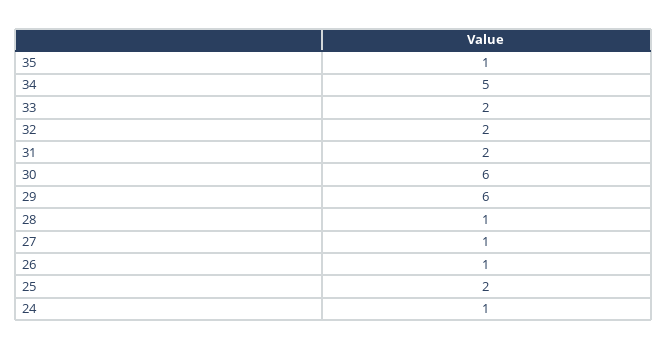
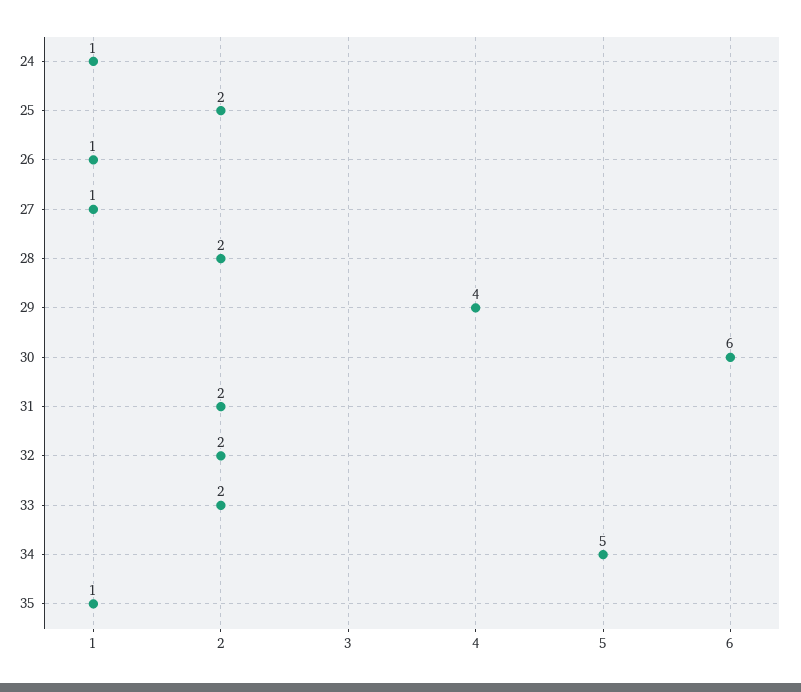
29: 6 -> 4
28: 1 -> 2

